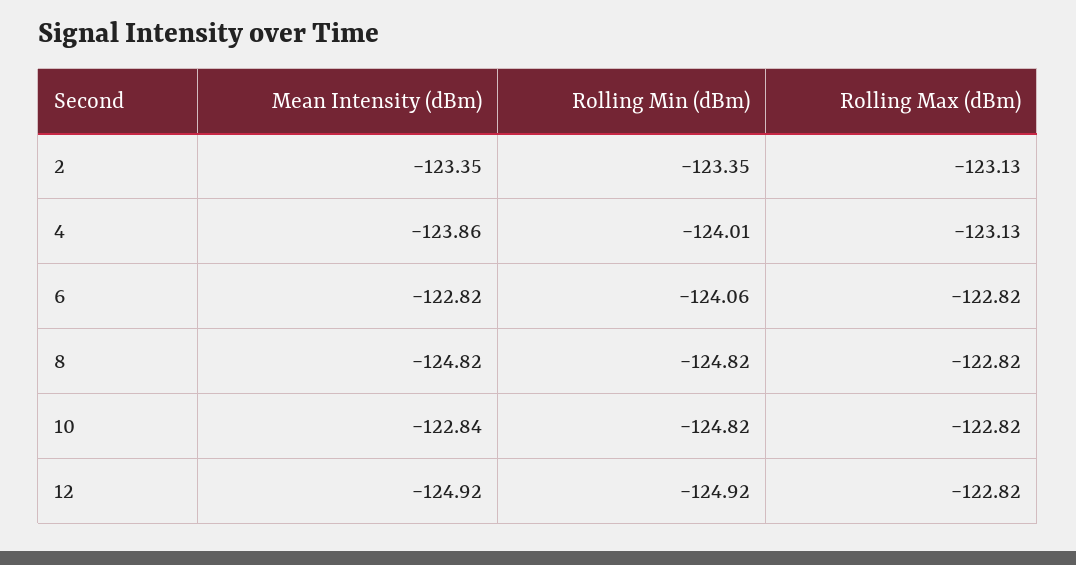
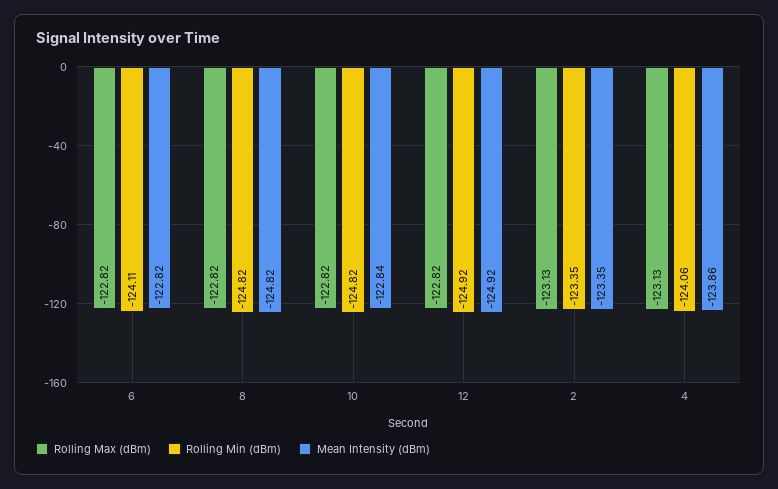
Rolling Min (dBm), 4: -124.01 -> -124.06
Rolling Min (dBm), 6: -124.06 -> -124.11

